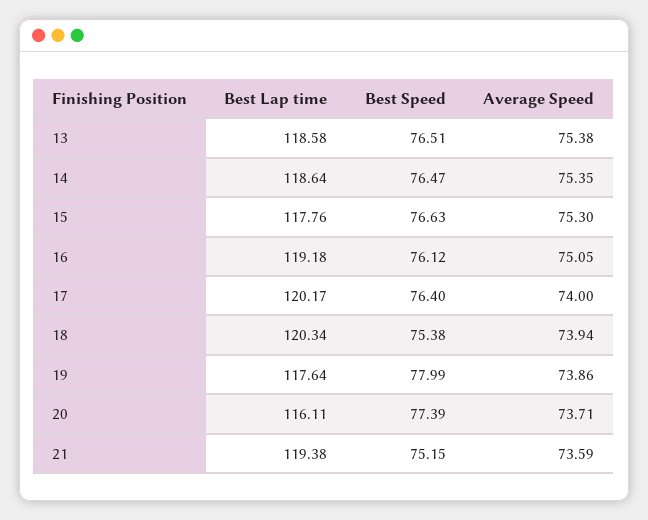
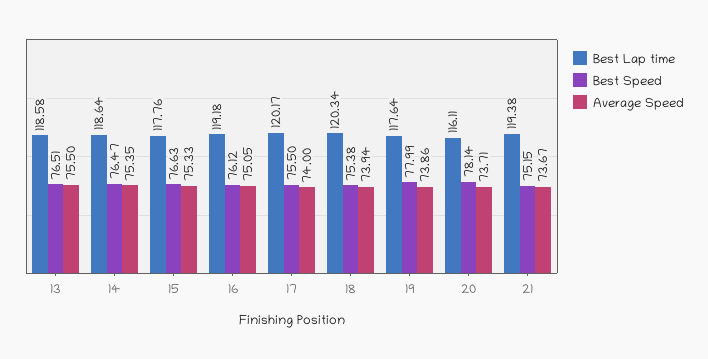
Average Speed, 13: 75.38 -> 75.5
Average Speed, 15: 75.3 -> 75.33
Best Speed, 17: 76.4 -> 75.5
Best Speed, 20: 77.39 -> 78.14
Average Speed, 21: 73.59 -> 73.67

